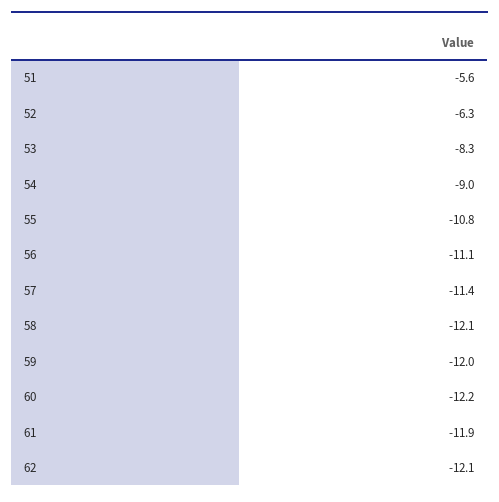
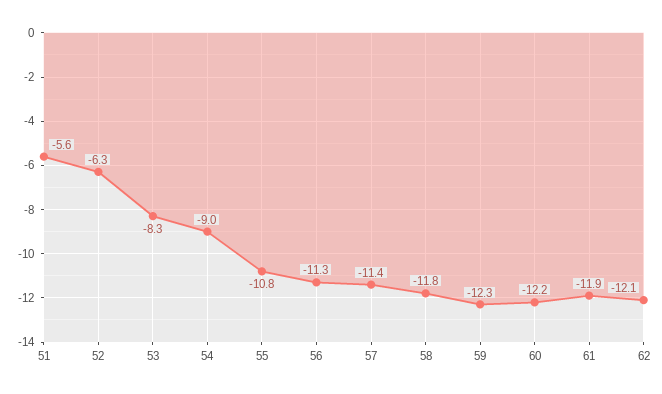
56: -11.1 -> -11.3
58: -12.1 -> -11.8
59: -12 -> -12.3

